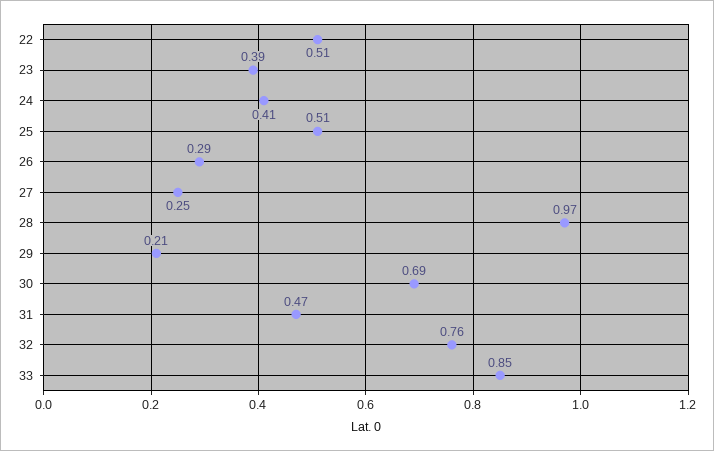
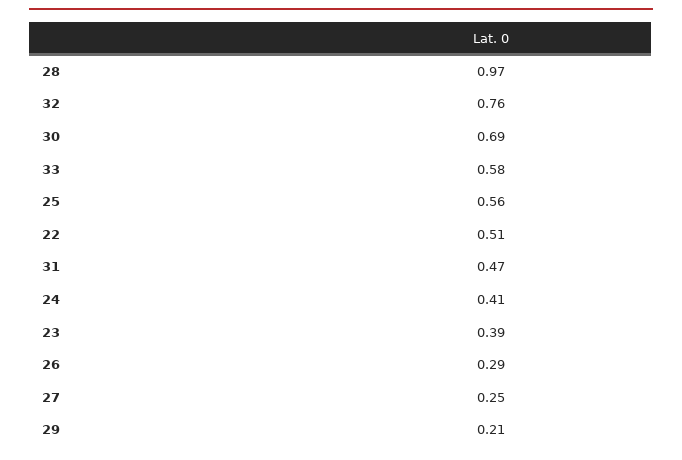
25: 0.51 -> 0.56
33: 0.85 -> 0.58

